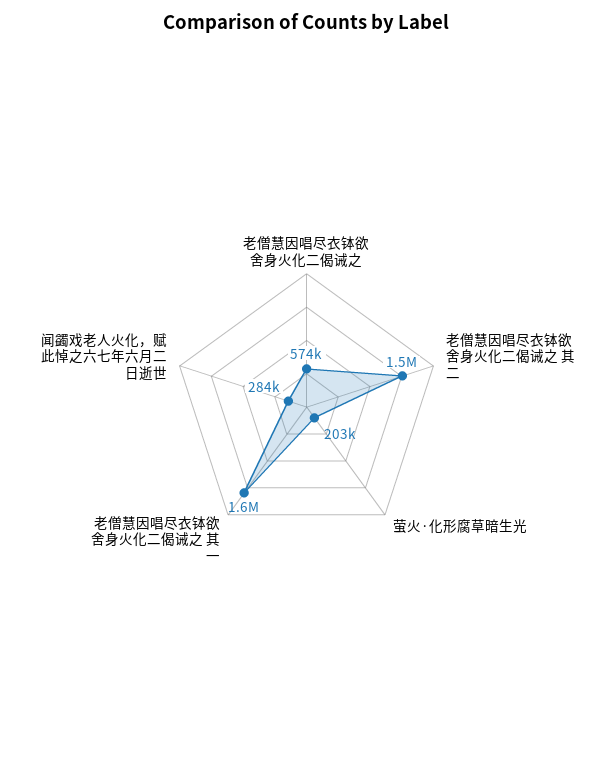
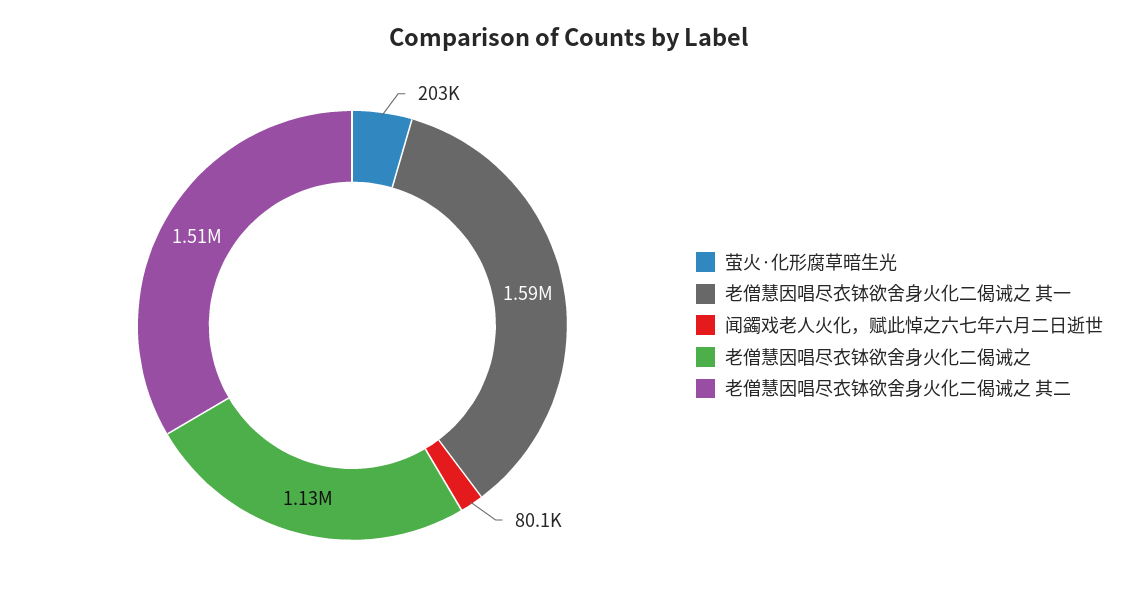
老僧慧因唱尽衣钵欲舍身火化二偈诫之: 574000 -> 1130000
闻蠲戏老人火化，赋此悼之六七年六月二日逝世: 284000 -> 80100

